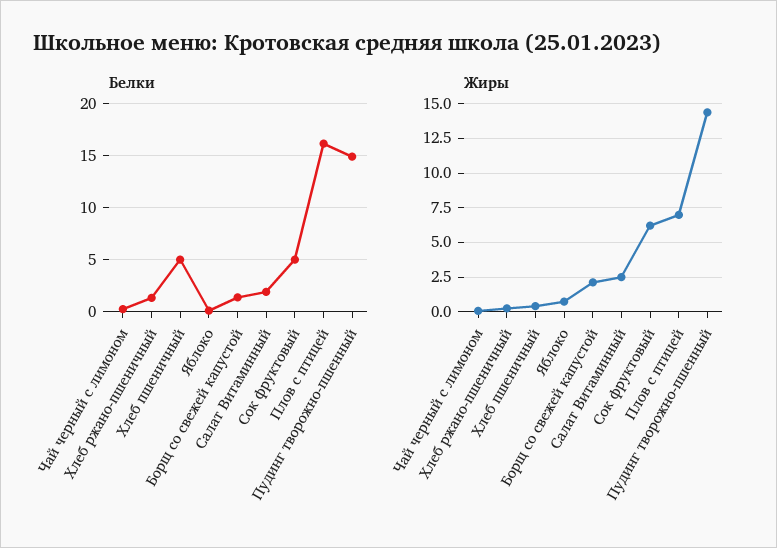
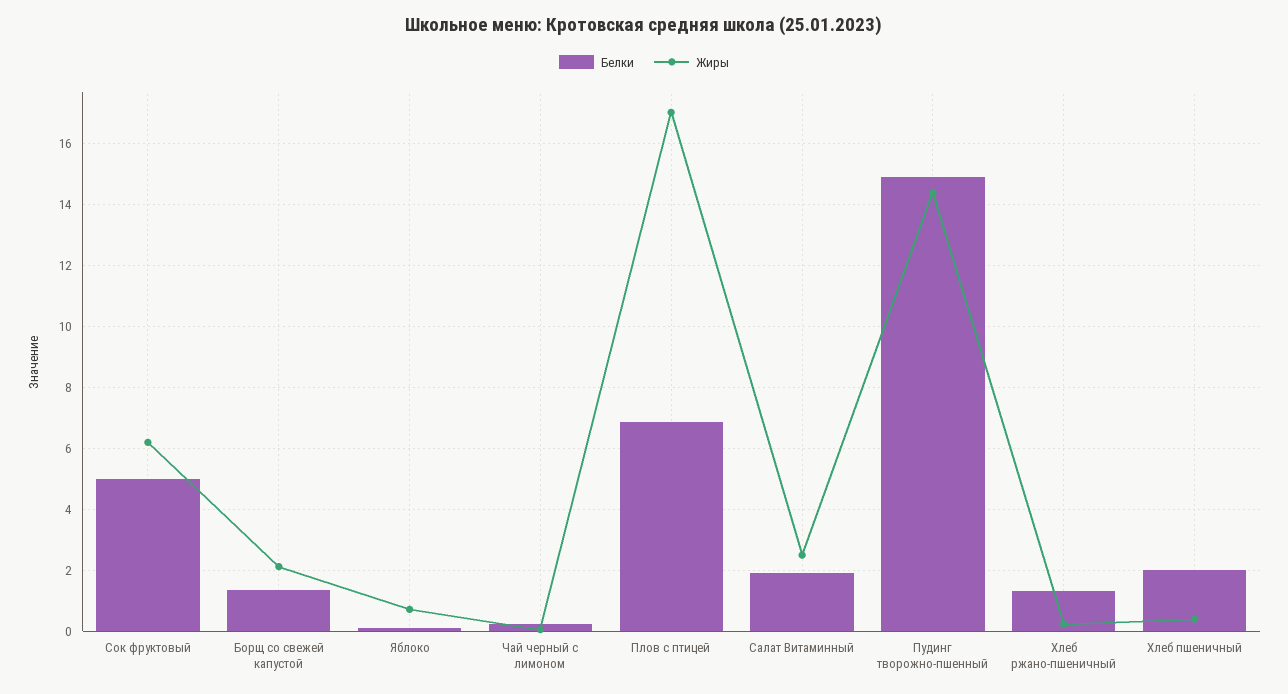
Белки, Хлеб пшеничный: 5 -> 2
Белки, Плов с птицей: 16 -> 6.8
Жиры, Плов с птицей: 7 -> 17

